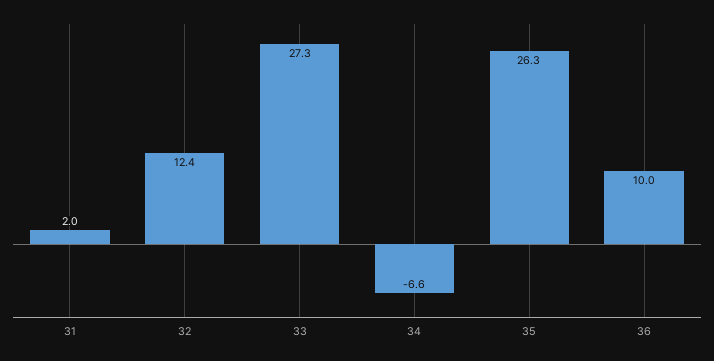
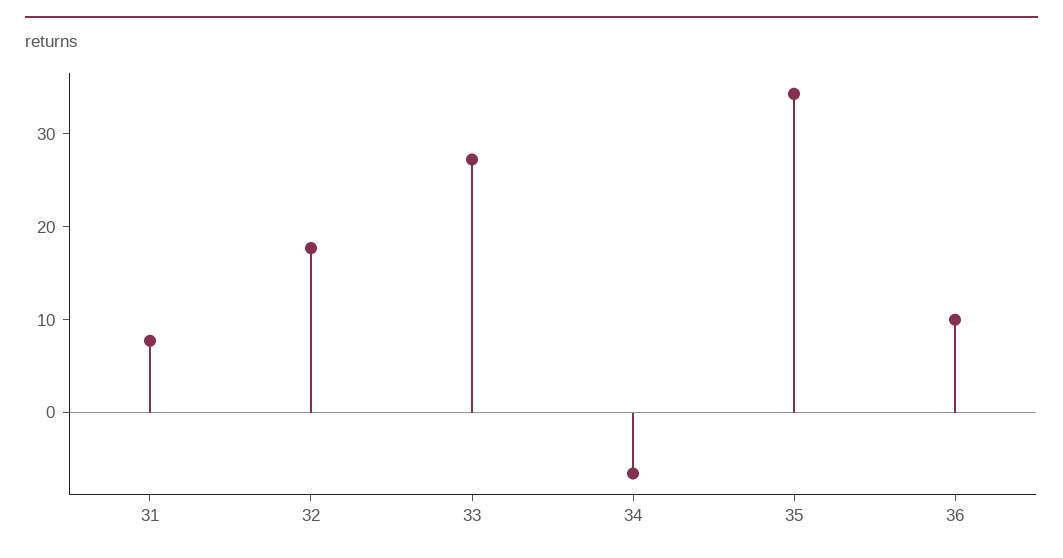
31: 2 -> 8
32: 12.4 -> 18
35: 26.3 -> 34

